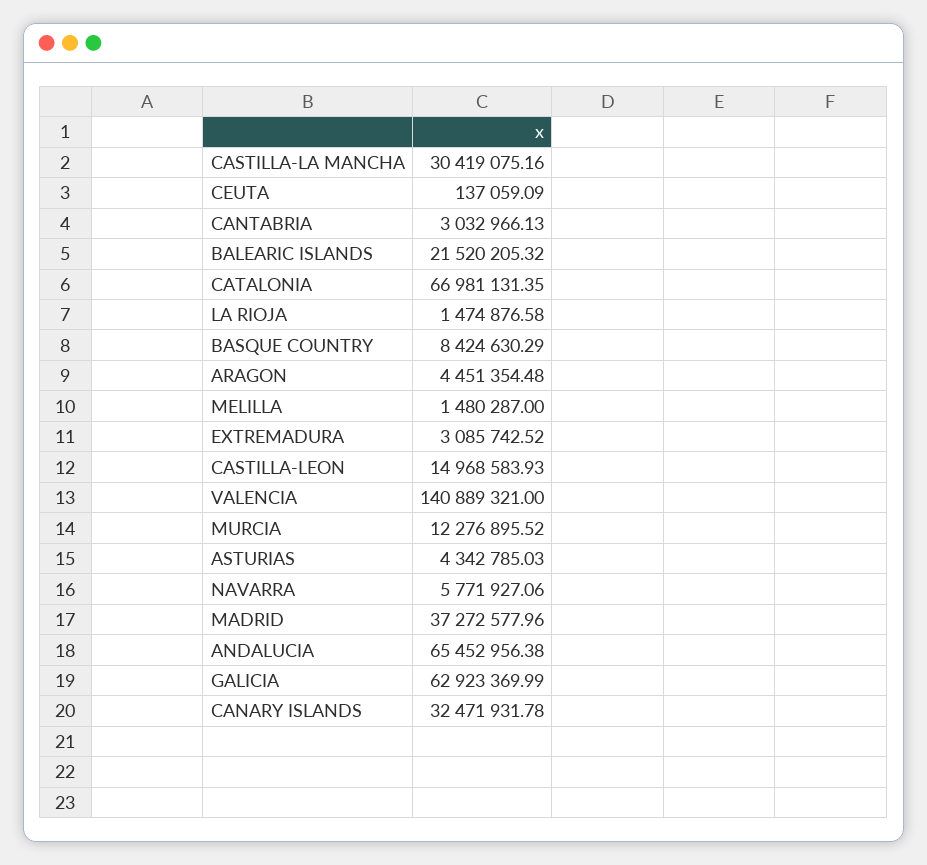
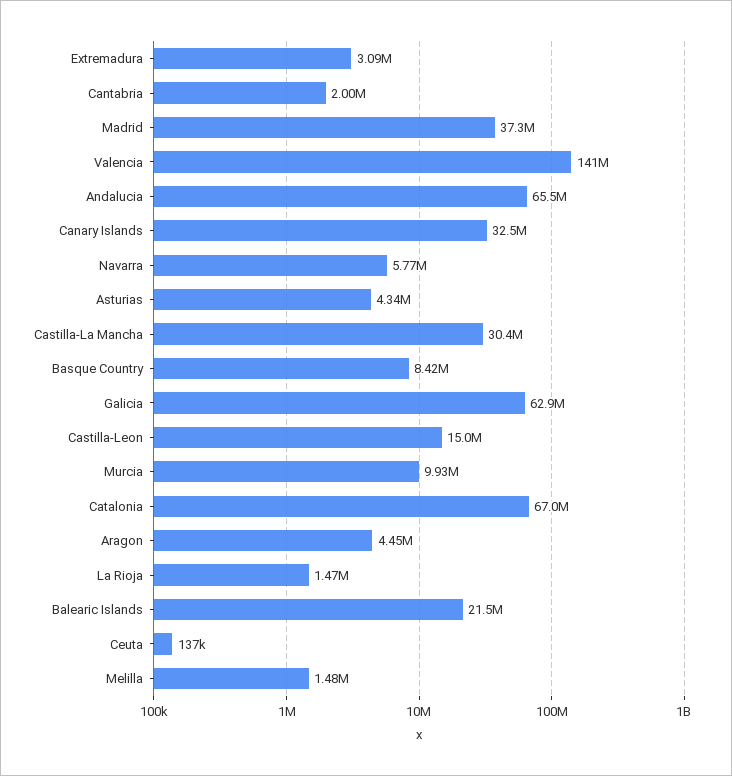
CANTABRIA: 3032966.13 -> 2000000
MURCIA: 12276895.52 -> 9930000

